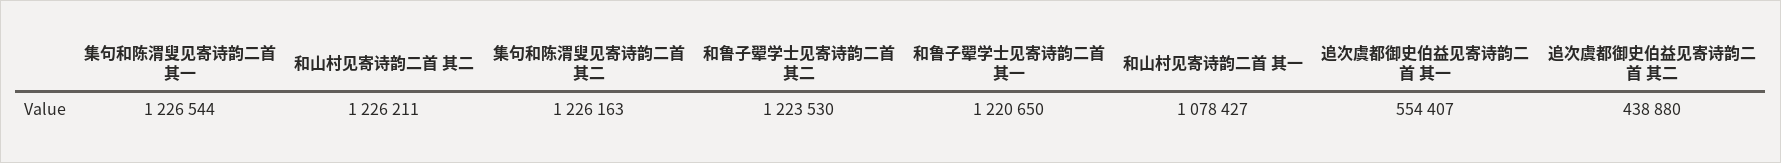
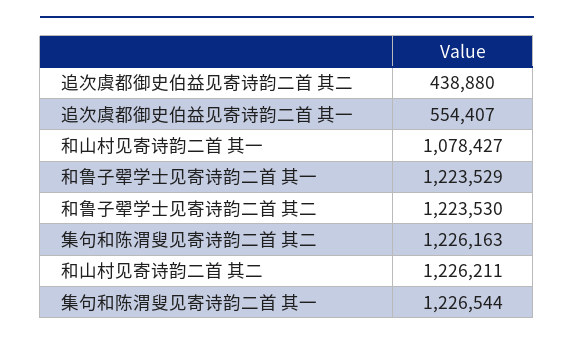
和鲁子翚学士见寄诗韵二首 其一: 1220650 -> 1223529

